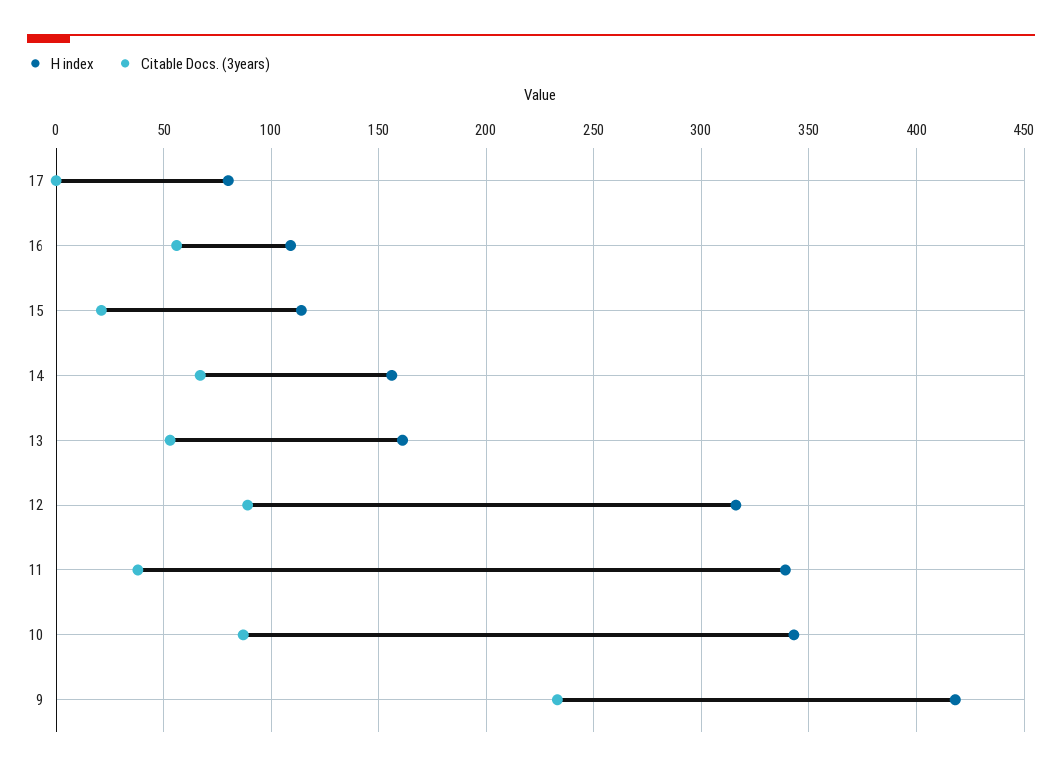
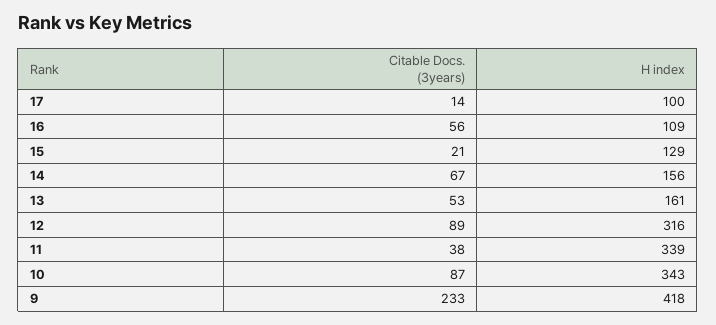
H index, 17: 80 -> 100
Citable Docs. (3years), 17: 0 -> 14
H index, 15: 115 -> 129

